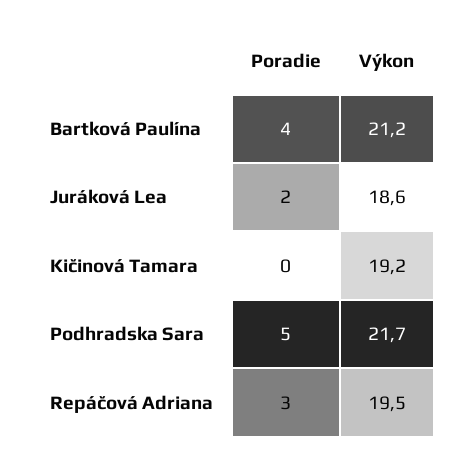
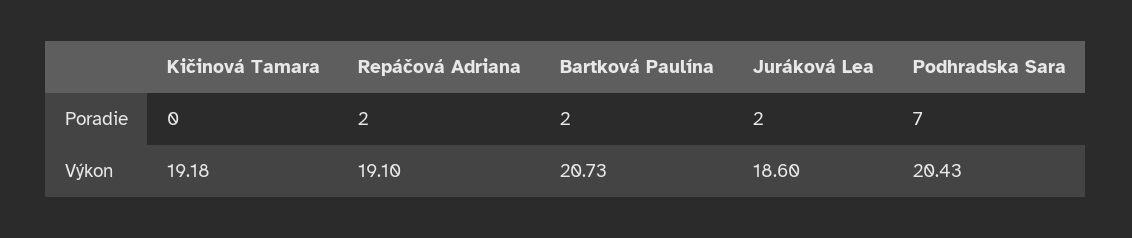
Poradie, Bartková Paulína: 4 -> 2
Výkon, Bartková Paulína: 21.2 -> 20.73
Poradie, Podhradska Sara: 5 -> 7
Výkon, Podhradska Sara: 21.7 -> 20.43
Poradie, Repáčová Adriana: 3 -> 2
Výkon, Repáčová Adriana: 19.5 -> 19.1

